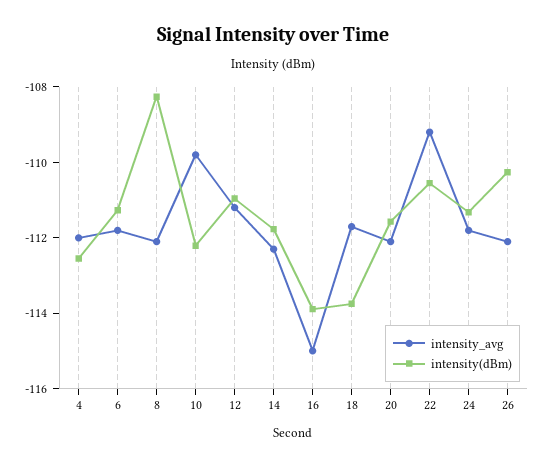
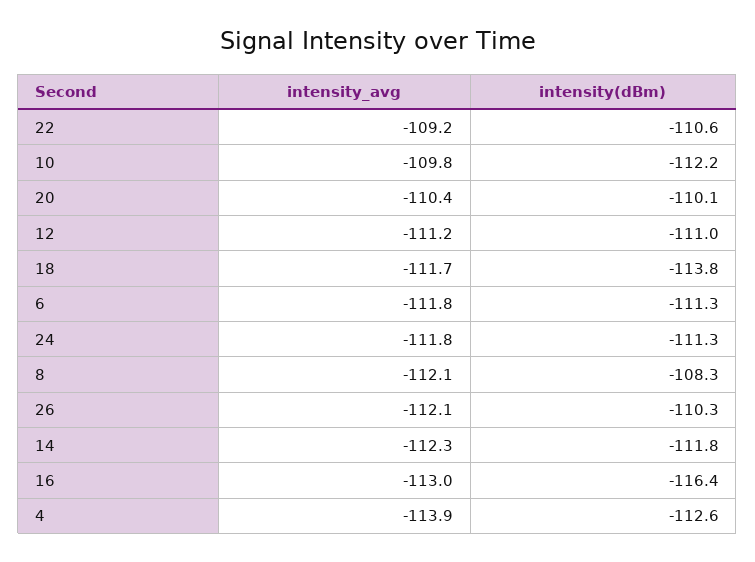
intensity_avg, 4: -112 -> -113.9
intensity_avg, 16: -115 -> -113
intensity(dBm), 16: -114 -> -116.4
intensity_avg, 20: -112 -> -110.4
intensity(dBm), 20: -111.5 -> -110.1

